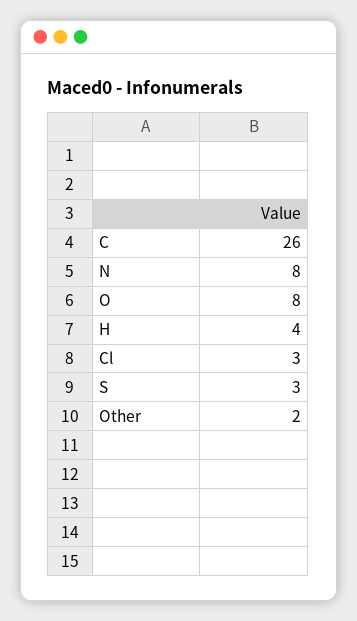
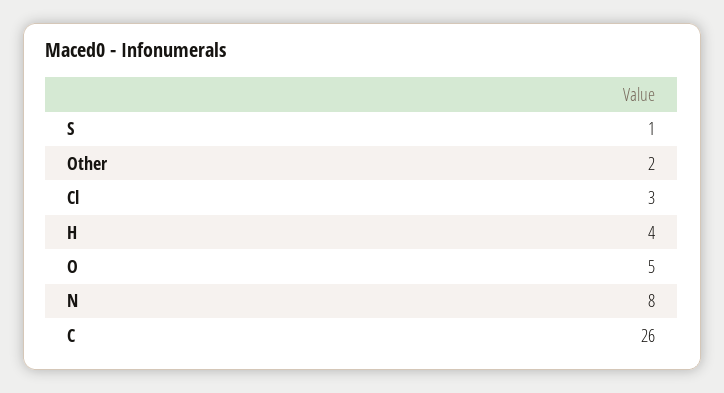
O: 8 -> 5
S: 3 -> 1

